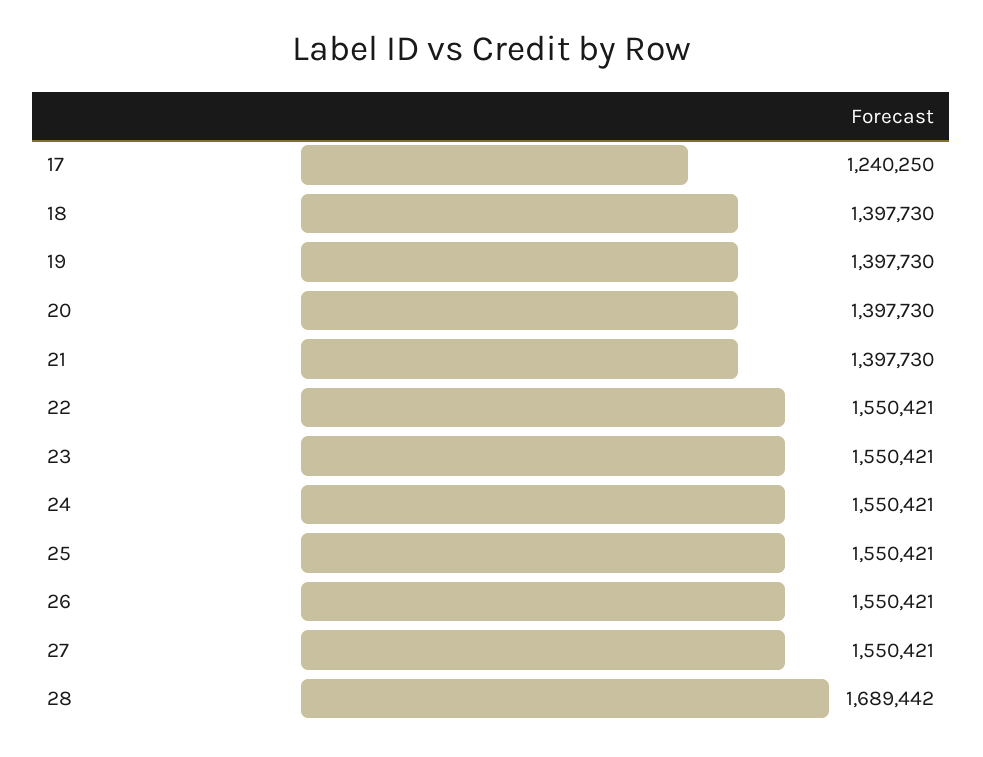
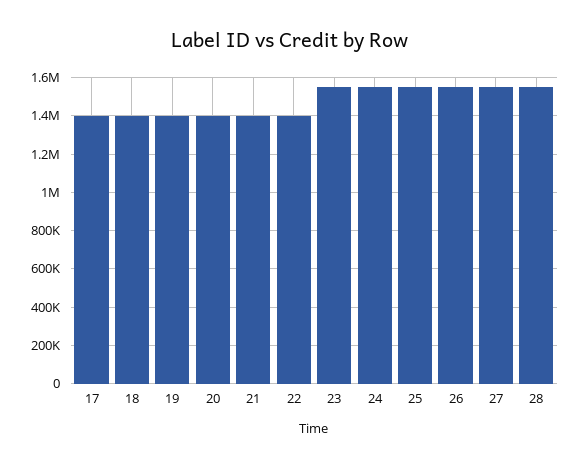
17: 1240250 -> 1400000
22: 1550421 -> 1400000
28: 1689442 -> 1550000

